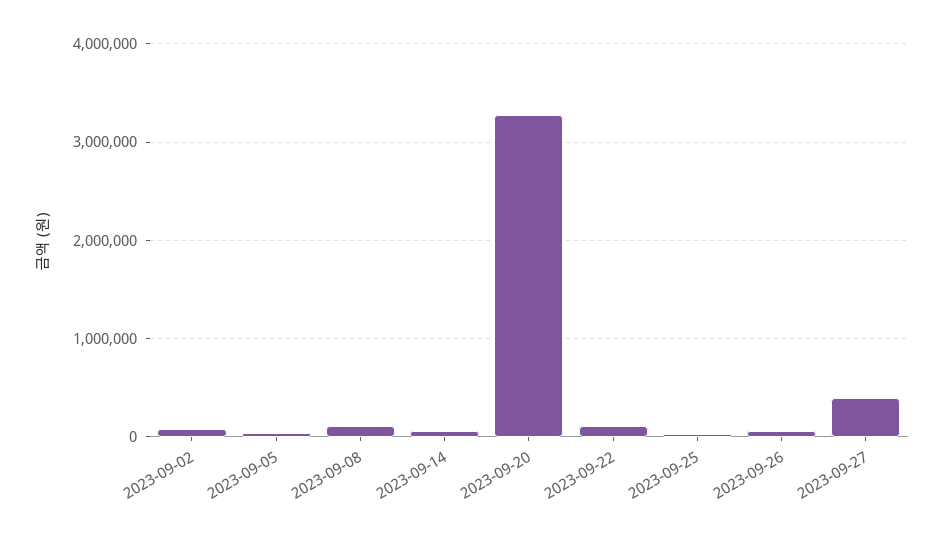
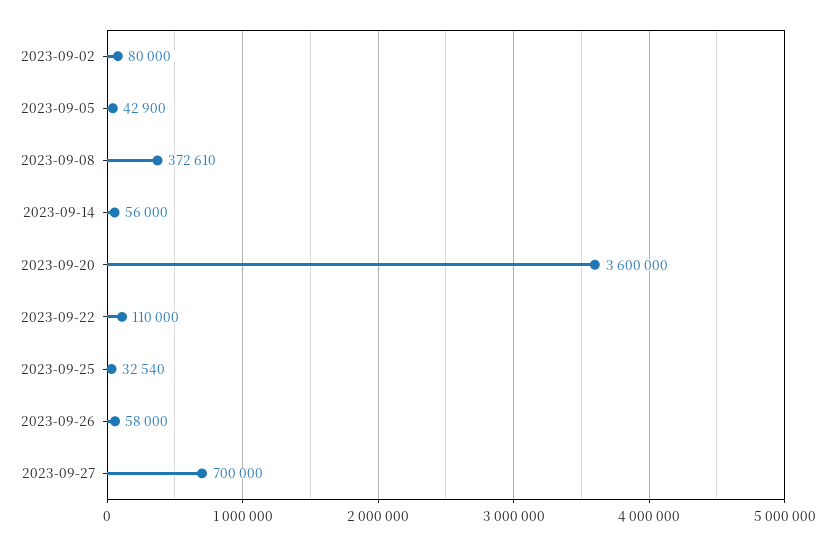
2023-09-08: 100000 -> 372610
2023-09-20: 3300000 -> 3600000
2023-09-27: 400000 -> 700000

